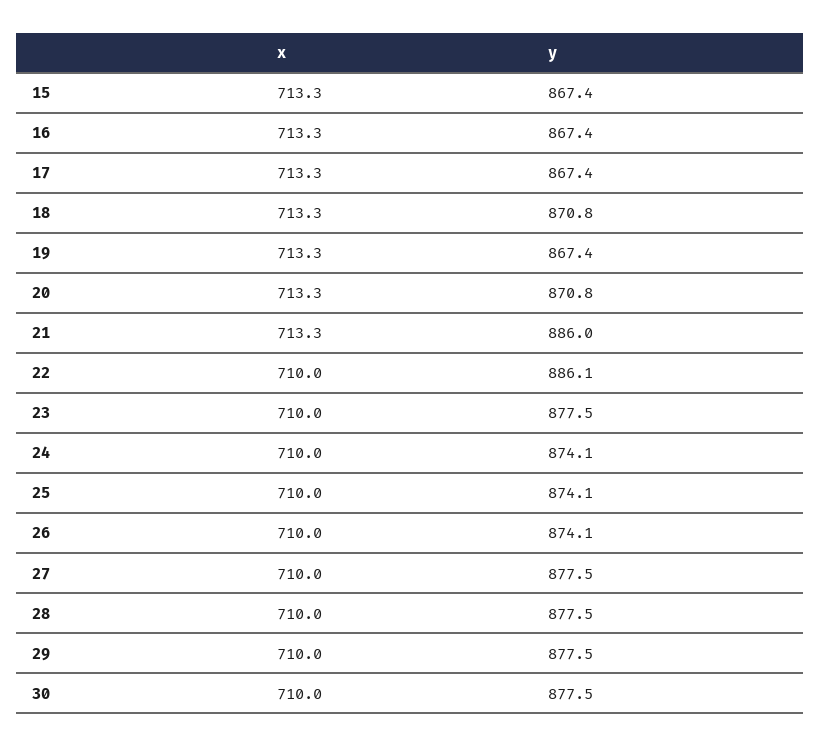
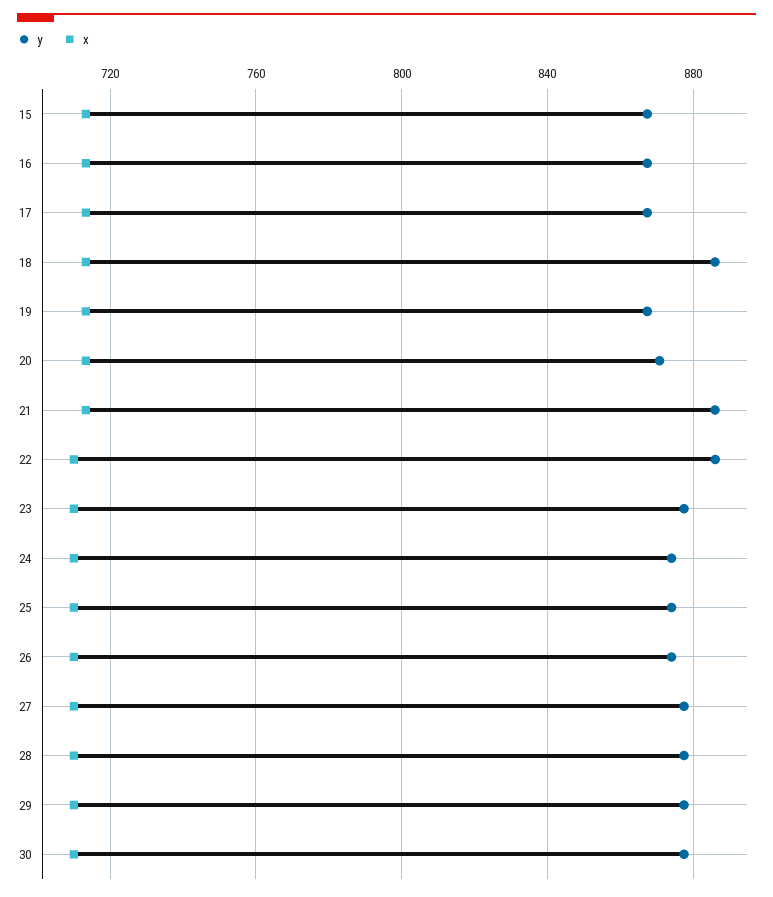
y, 18: 870.8 -> 885

